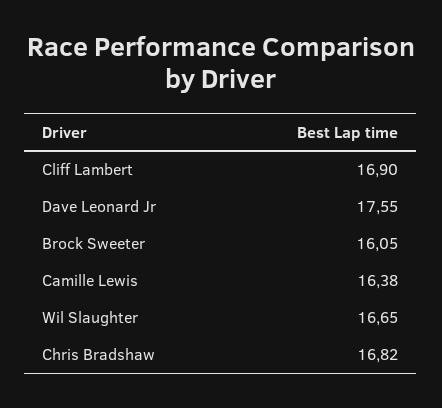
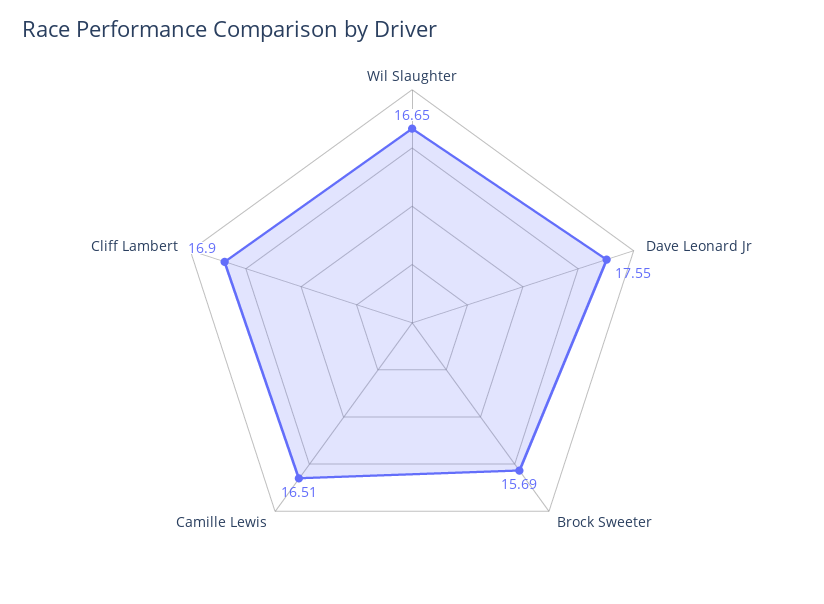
Brock Sweeter: 16.05 -> 15.69
Camille Lewis: 16.38 -> 16.51
Chris Bradshaw: 16.82 -> none

